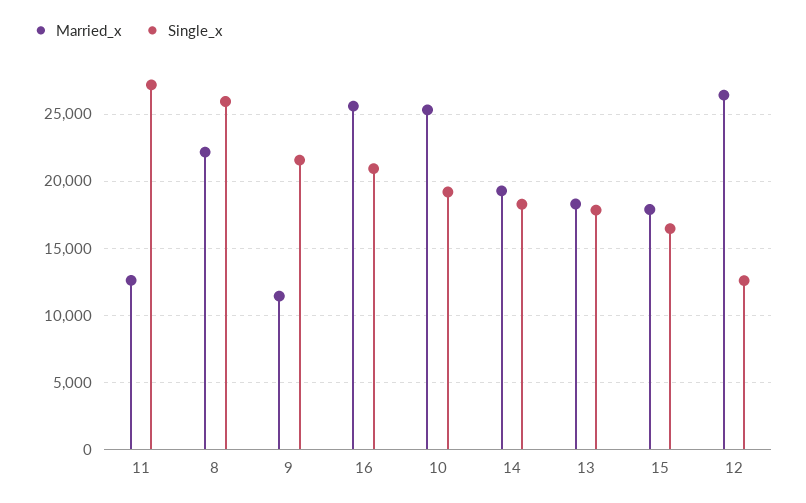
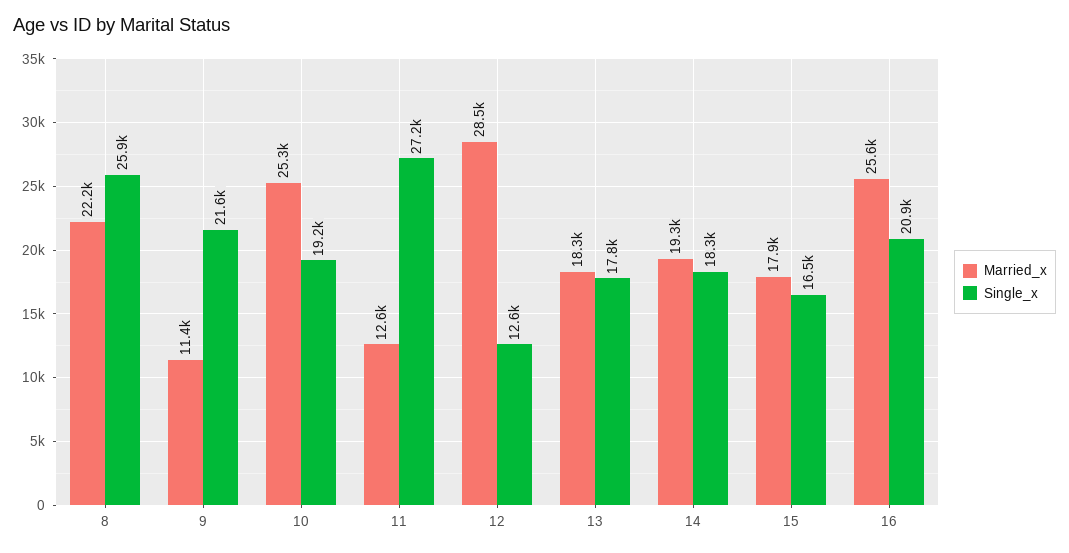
Married_x, 12: 26500 -> 28500

